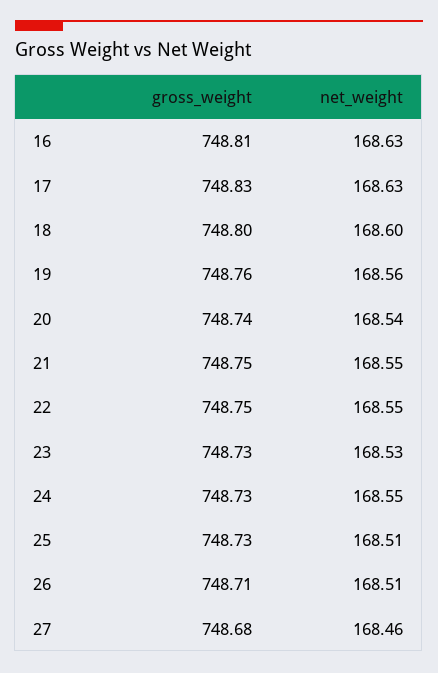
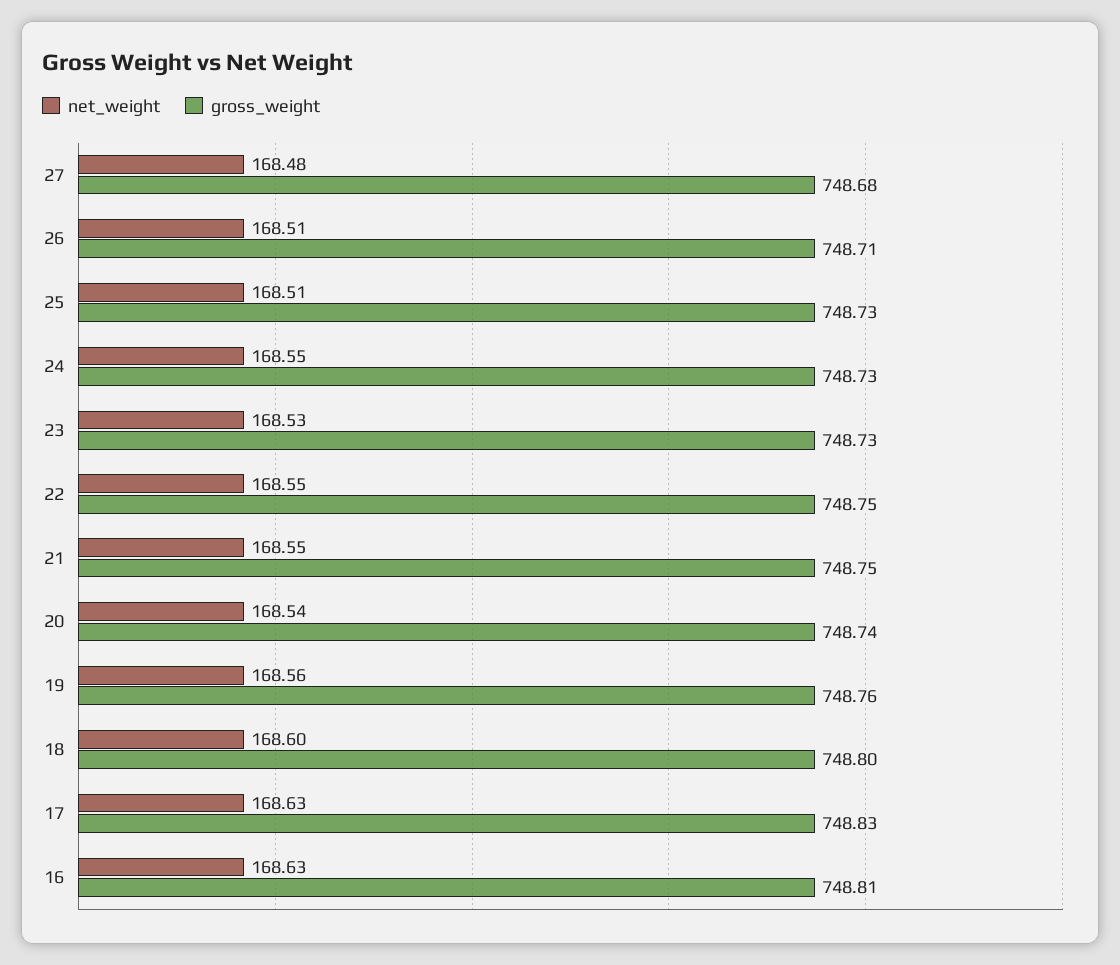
net_weight, 27: 168.46 -> 168.48

